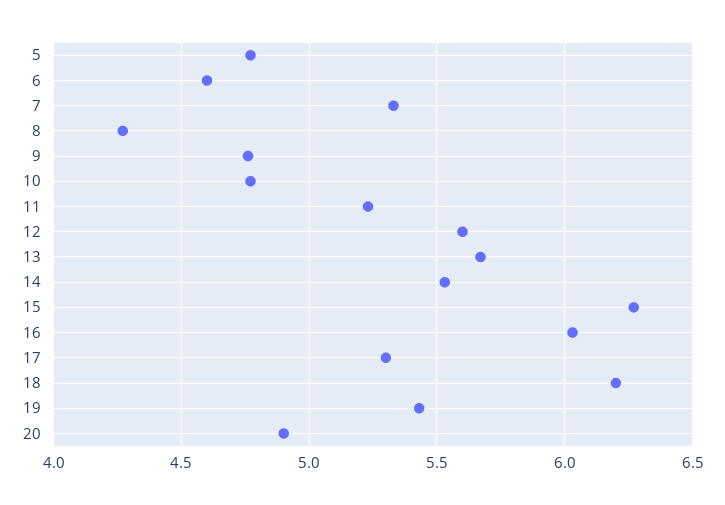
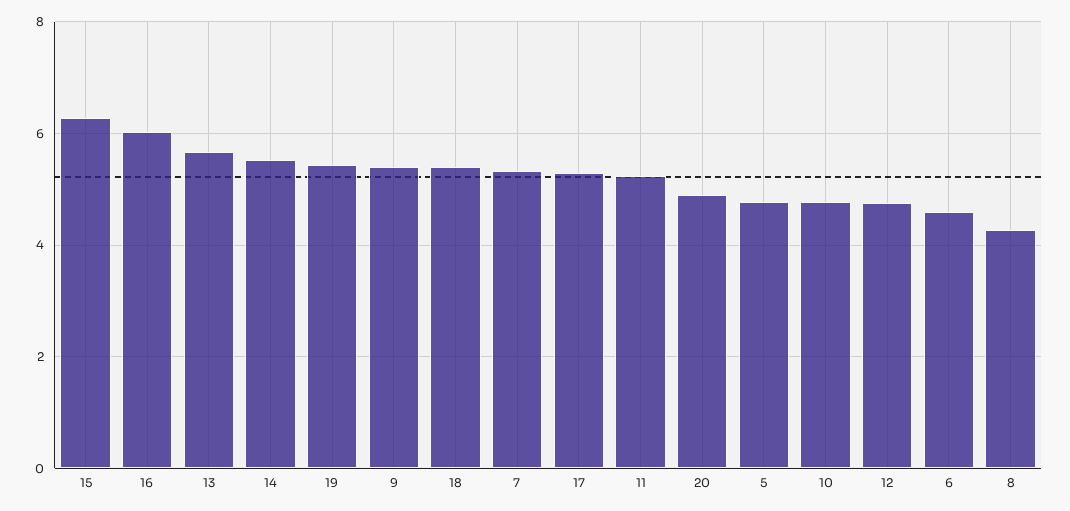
9: 4.75 -> 5.4
12: 5.6 -> 4.8
18: 6.2 -> 5.4

